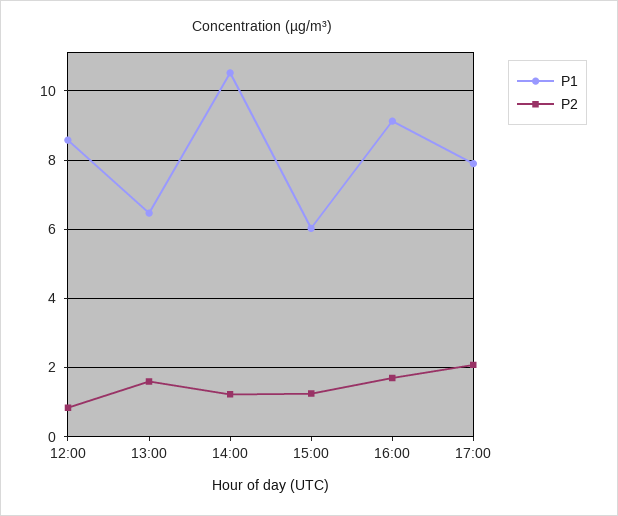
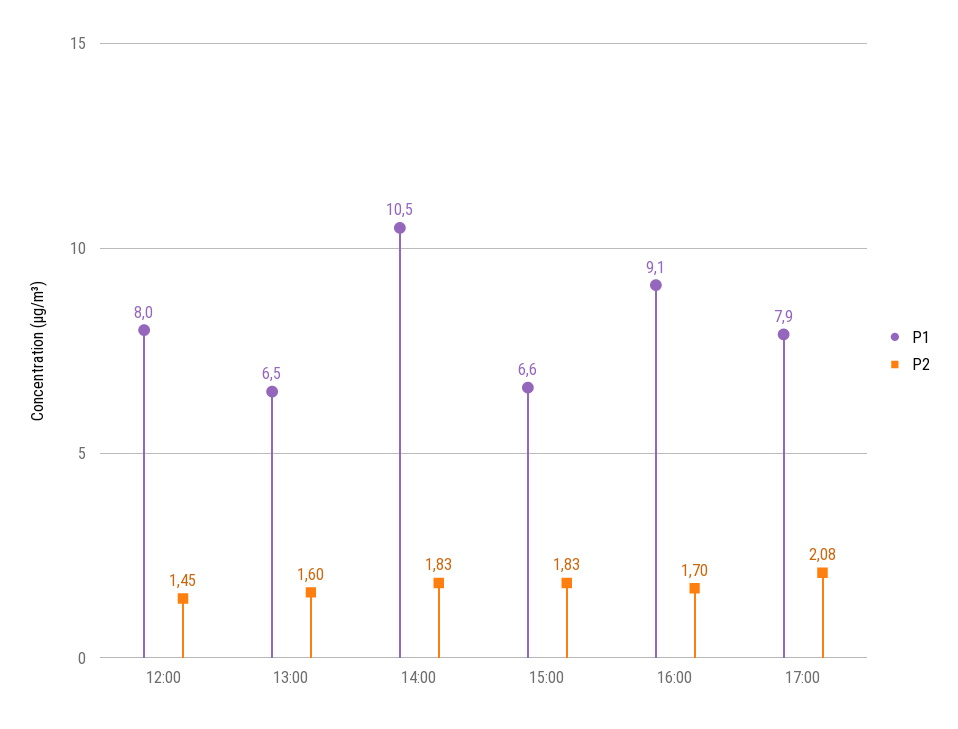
P1, 12:00: 8.6 -> 8
P2, 12:00: 0.8 -> 1.45
P2, 14:00: 1.2 -> 1.83
P1, 15:00: 6 -> 6.6
P2, 15:00: 1.2 -> 1.83

